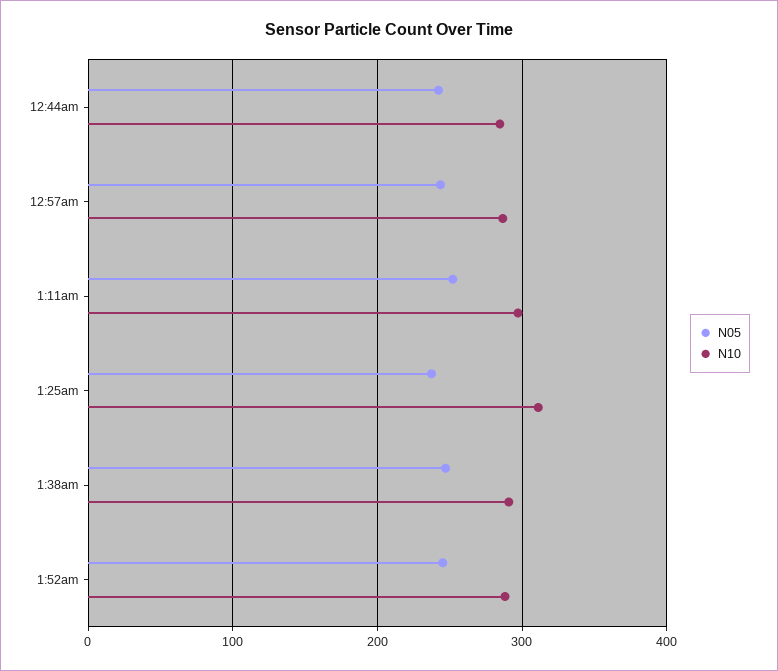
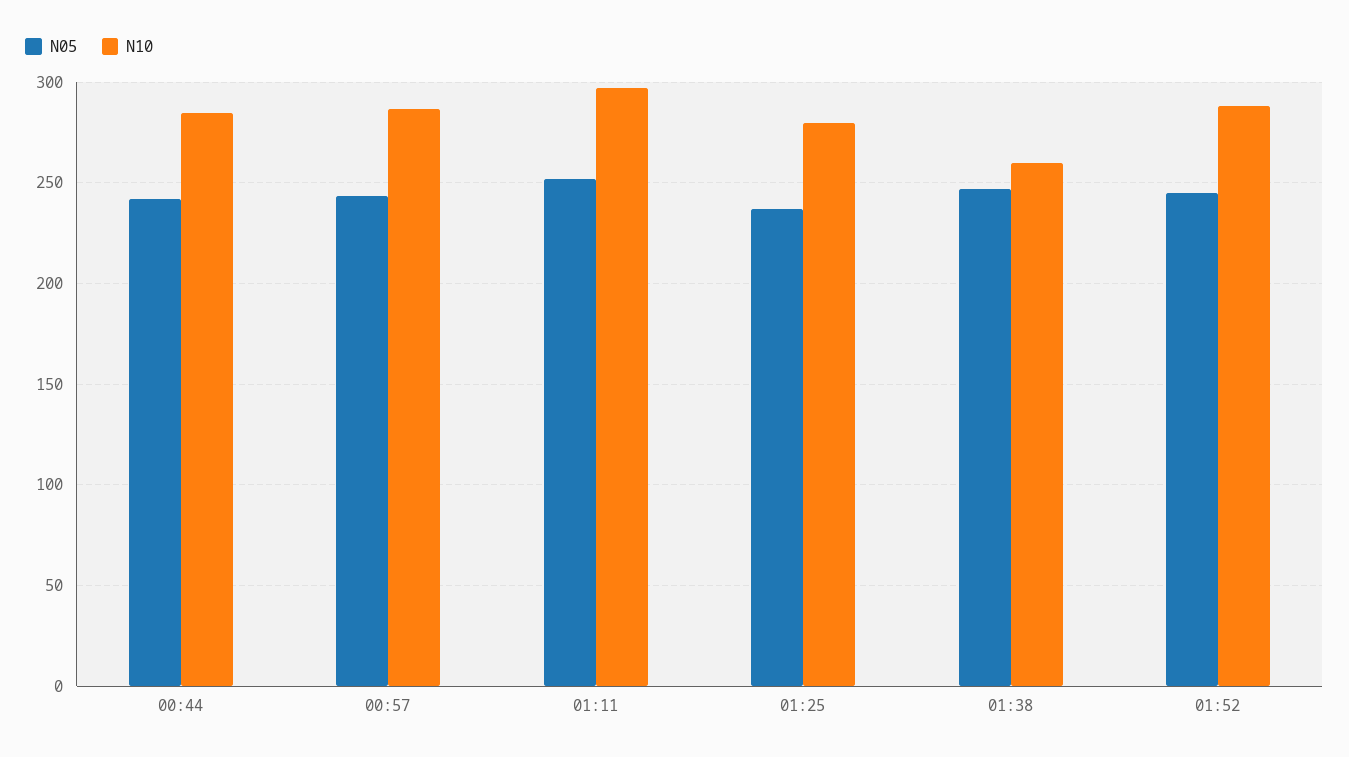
N10, 1:25am: 310 -> 280
N10, 1:38am: 290 -> 260

